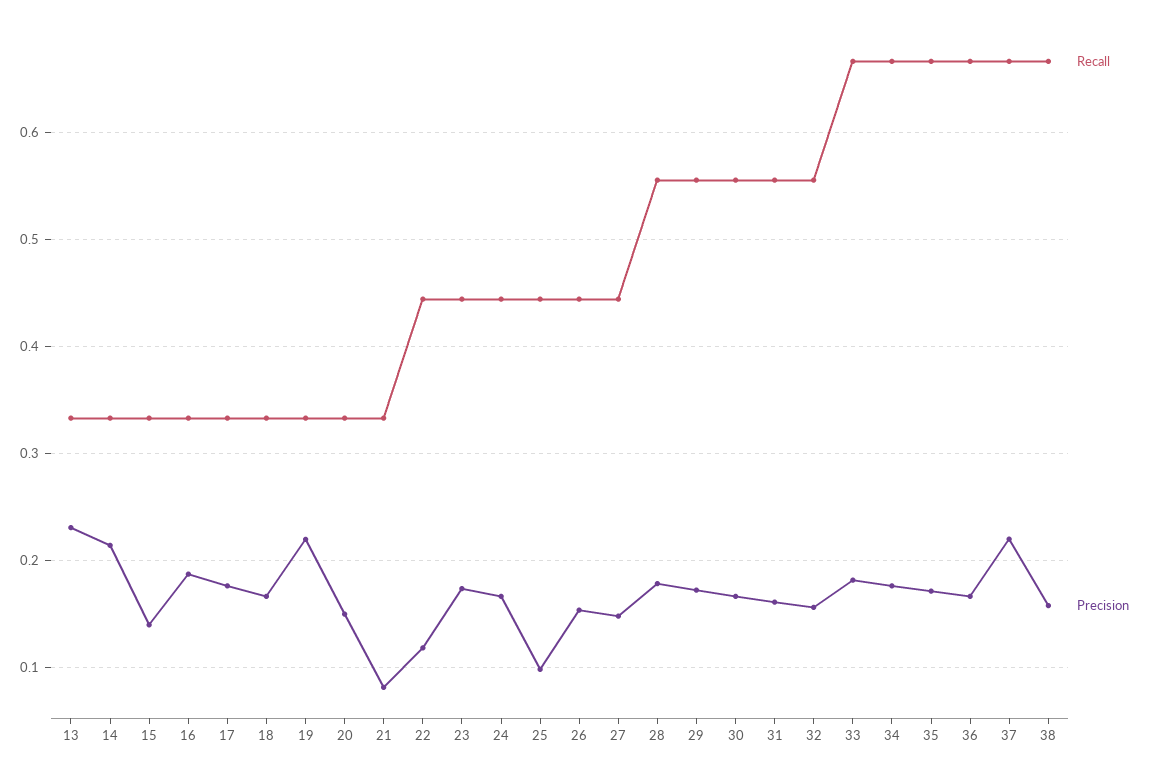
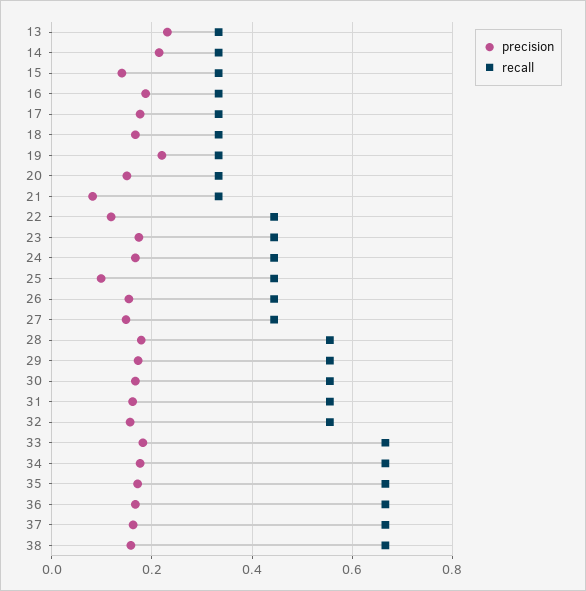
Precision, 37: 0.22 -> 0.16

